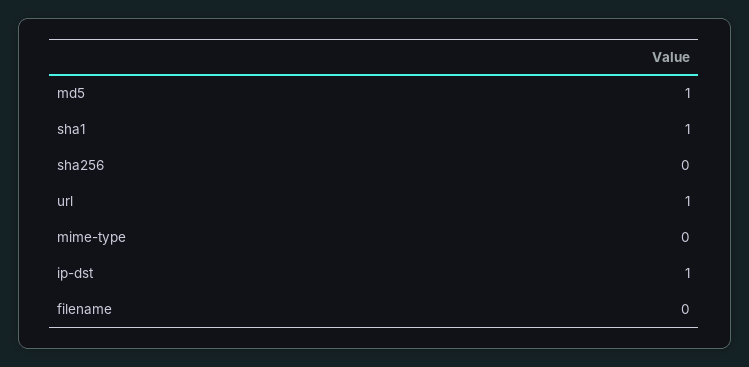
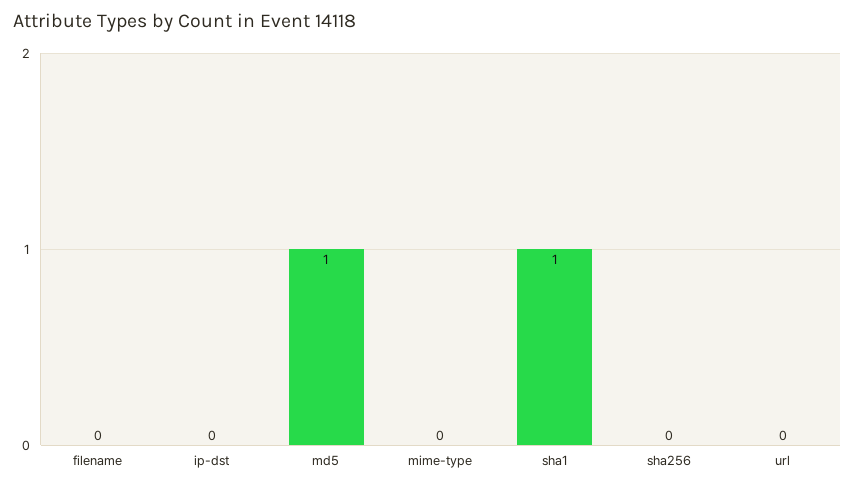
url: 1 -> 0
ip-dst: 1 -> 0

